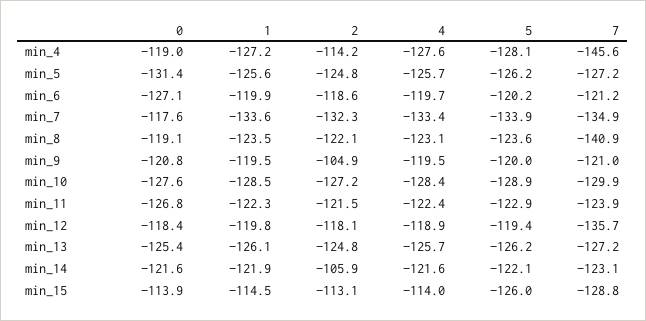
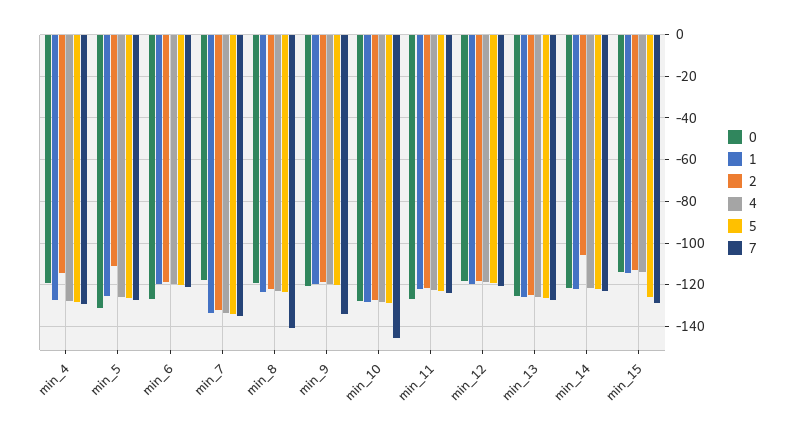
7, min_4: -145.6 -> -130
2, min_5: -124.8 -> -110
2, min_9: -104.9 -> -120
7, min_9: -121 -> -135
7, min_10: -129.9 -> -145
7, min_12: -135.7 -> -120

